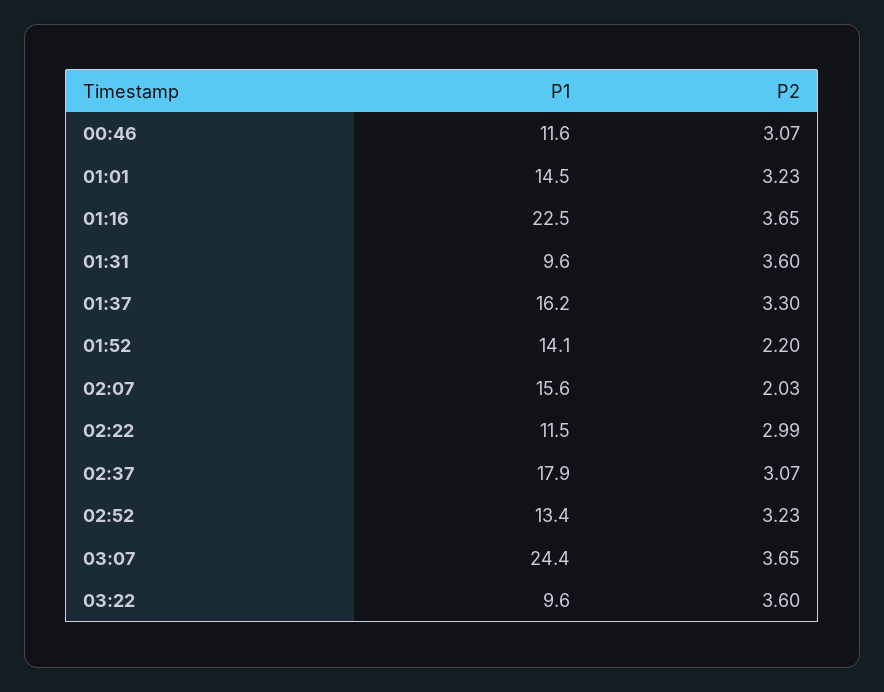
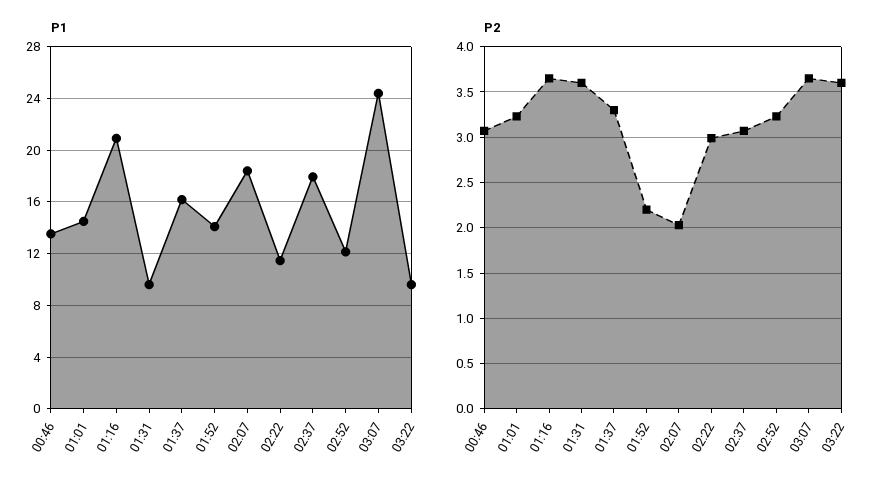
P1, 00:46: 11.6 -> 13.5
P1, 01:16: 22.5 -> 21
P1, 02:07: 15.6 -> 18.5
P1, 02:52: 13.4 -> 12

